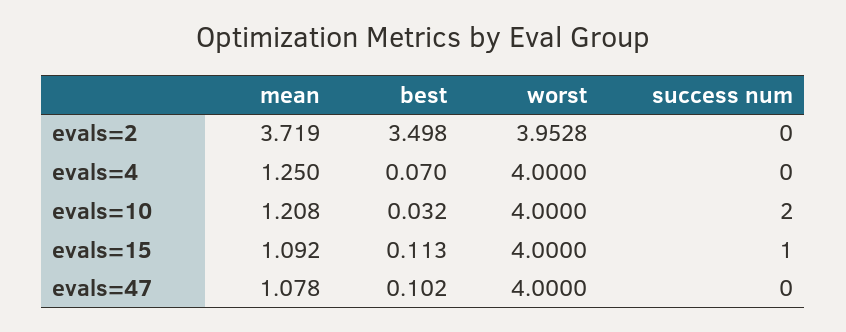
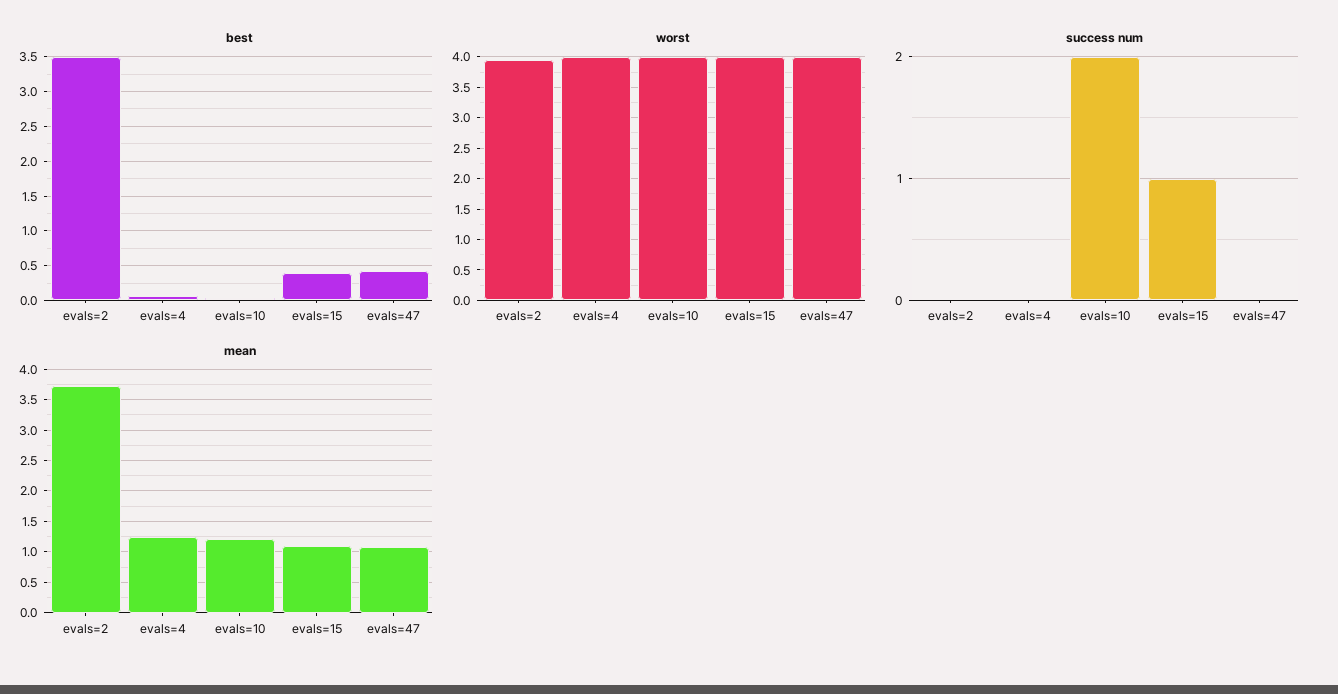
best, evals=15: 0.113 -> 0.4
best, evals=47: 0.102 -> 0.4

